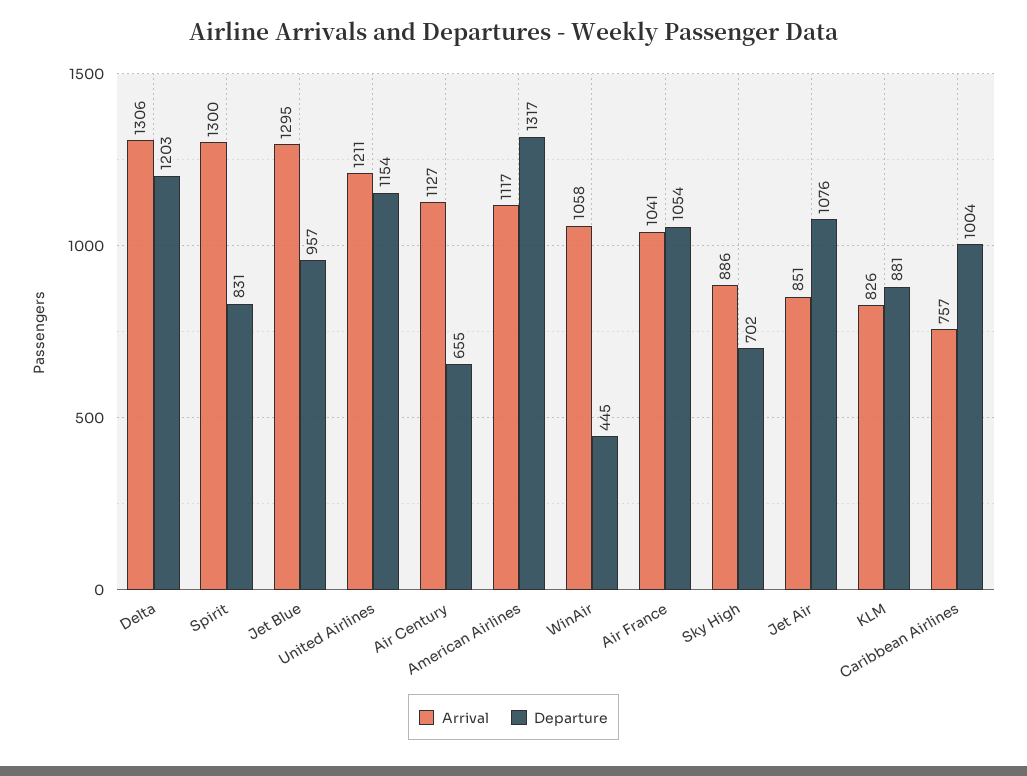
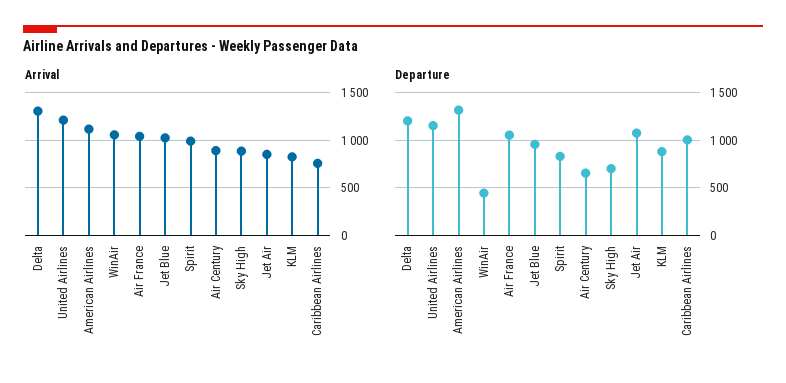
Arrival, Spirit: 1300 -> 1000
Arrival, Jet Blue: 1295 -> 1000
Arrival, Air Century: 1127 -> 900

